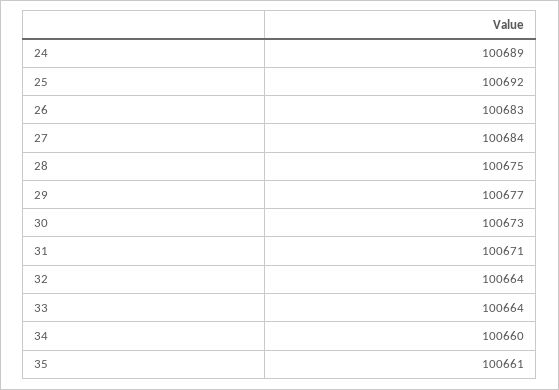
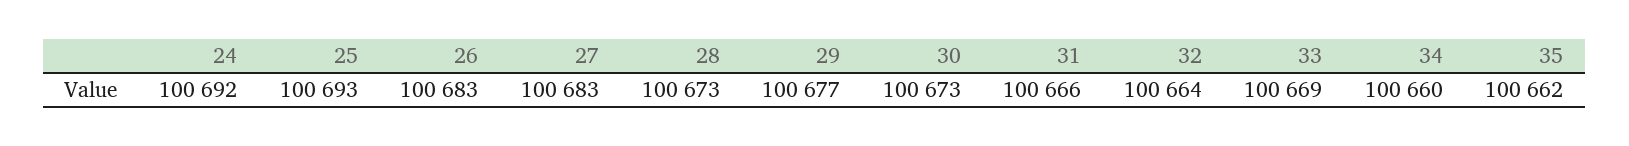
24: 100689 -> 100692
25: 100692 -> 100693
27: 100684 -> 100683
28: 100675 -> 100673
31: 100671 -> 100666
33: 100664 -> 100669
35: 100661 -> 100662

